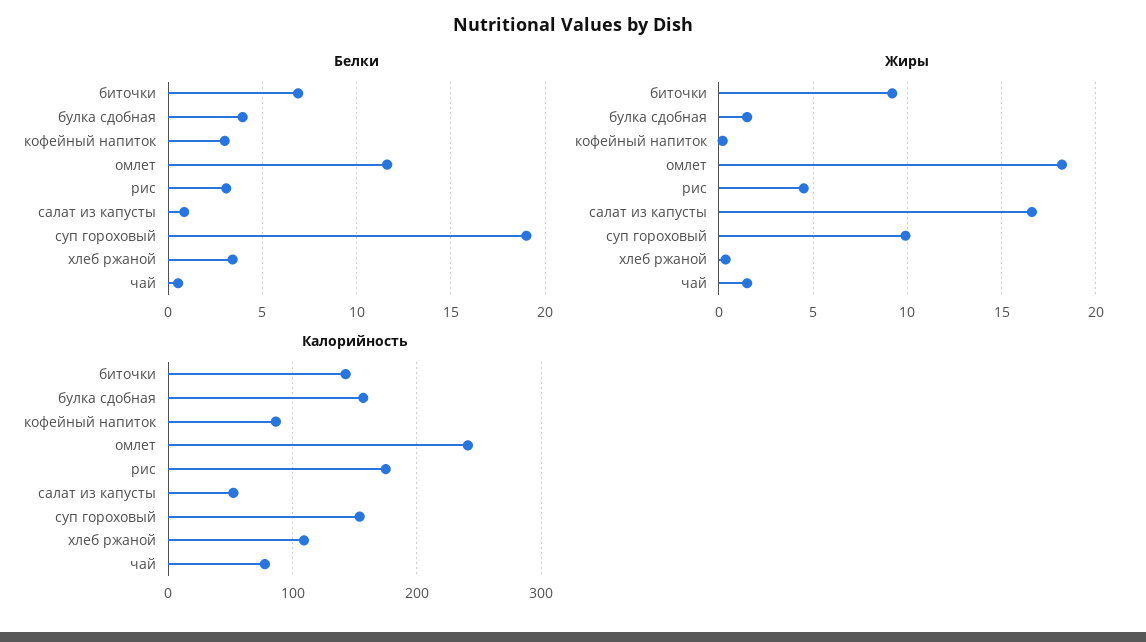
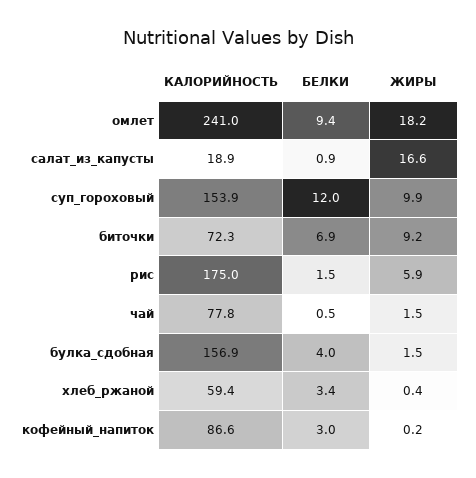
Белки, омлет: 11.5 -> 9.4
Белки, рис: 3 -> 1.5
Белки, суп гороховый: 19 -> 12
Жиры, рис: 4.5 -> 5.9
Калорийность, биточки: 140 -> 72.3
Калорийность, салат из капусты: 50 -> 18.9
Калорийность, хлеб ржаной: 110 -> 59.4

